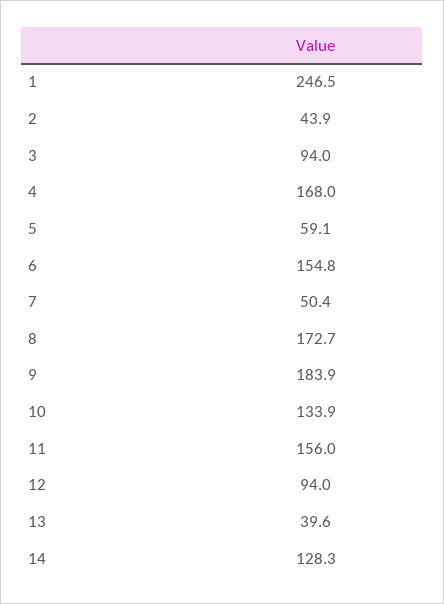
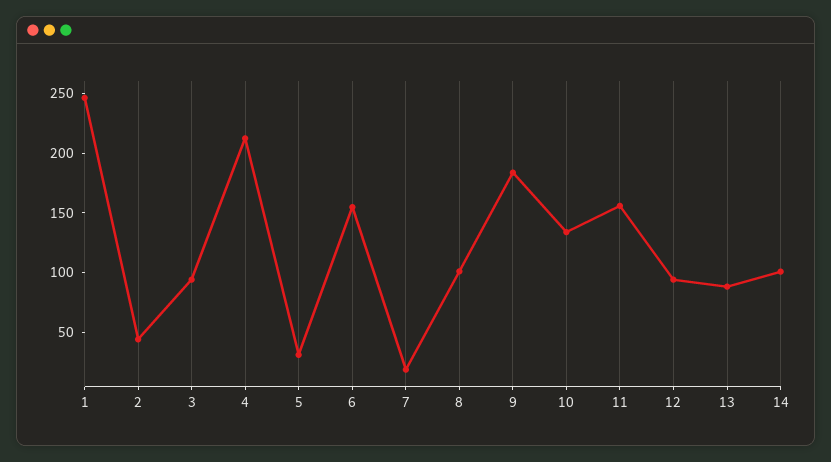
4: 168 -> 210
5: 59.1 -> 30
7: 50.4 -> 20
8: 172.7 -> 100
13: 39.6 -> 90
14: 128.3 -> 100

